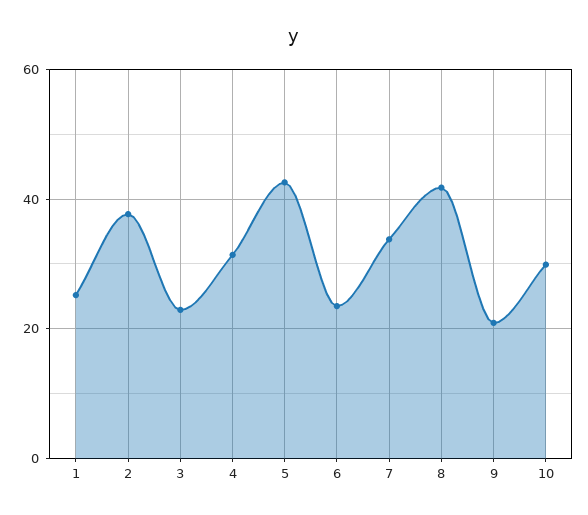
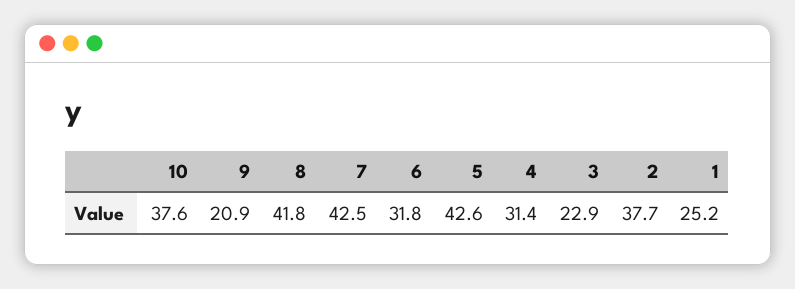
6: 24 -> 31.8
7: 34 -> 42.5
10: 30 -> 37.6

